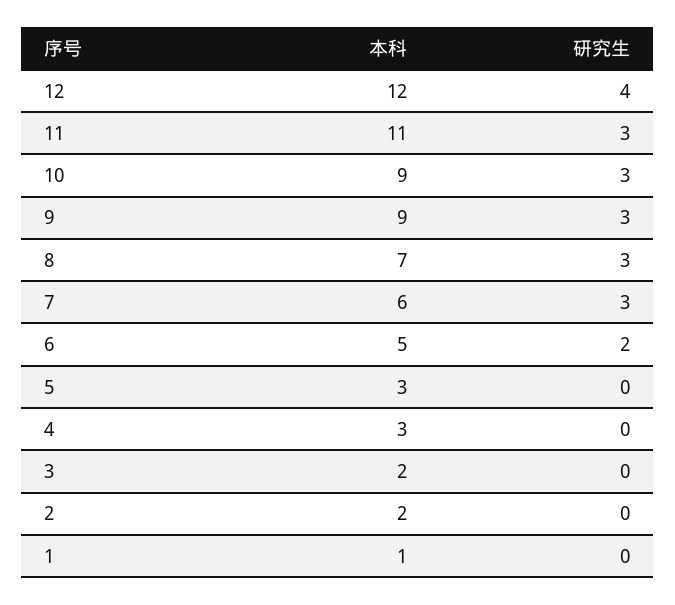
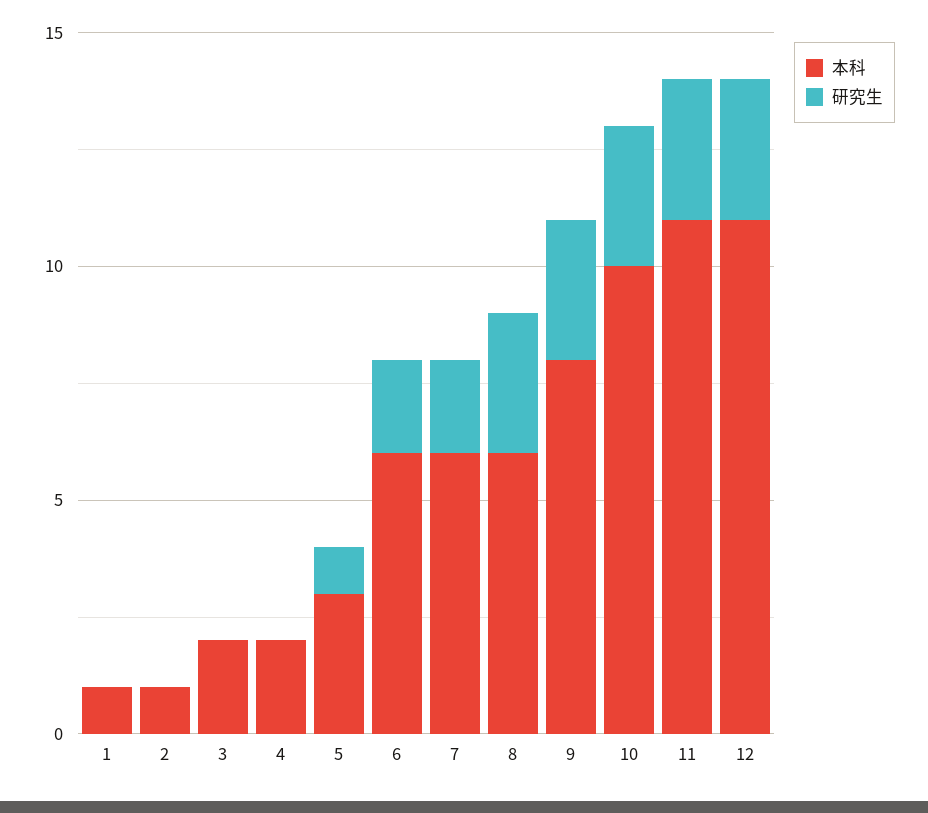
本科, 12: 12 -> 11
研究生, 12: 4 -> 3
本科, 10: 9 -> 10
本科, 9: 9 -> 8
本科, 8: 7 -> 6
研究生, 7: 3 -> 2
本科, 6: 5 -> 6
研究生, 5: 0 -> 1
本科, 4: 3 -> 2
本科, 2: 2 -> 1

